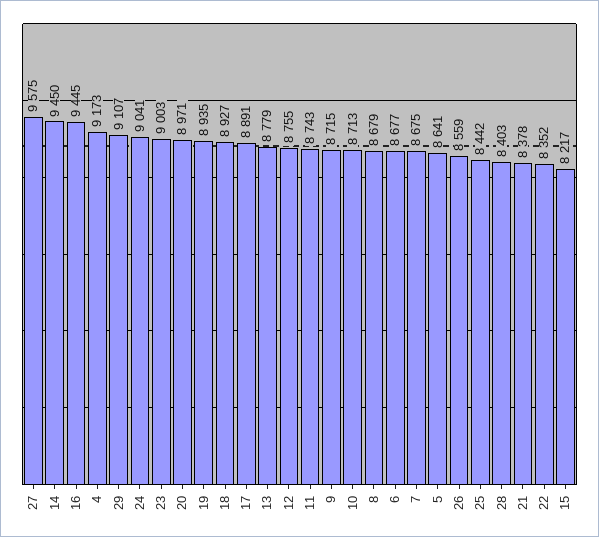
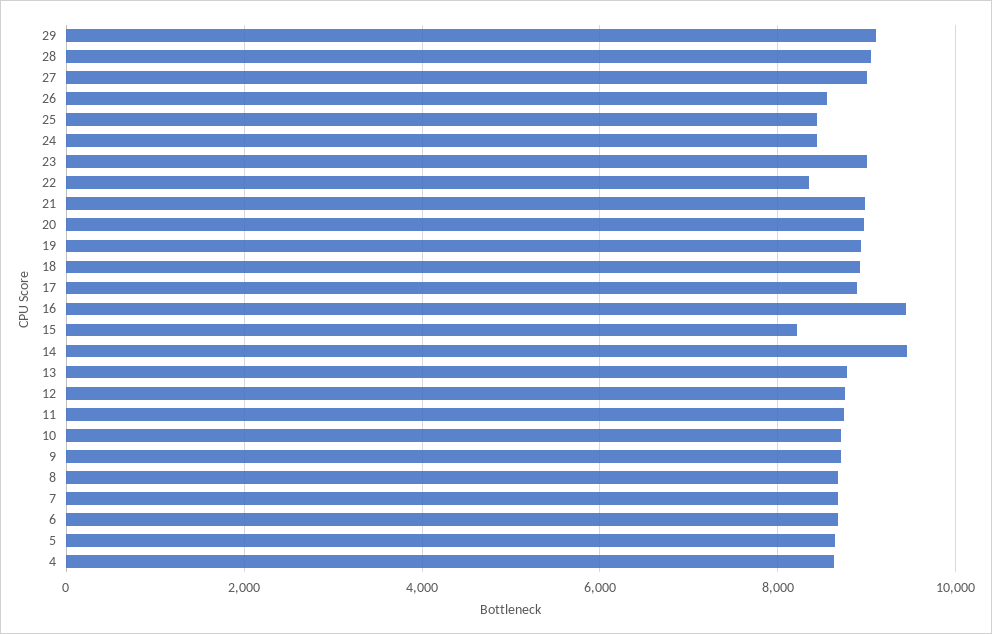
27: 9575 -> 9000
4: 9173 -> 8600
24: 9041 -> 8400
28: 8403 -> 9000
21: 8378 -> 9000

